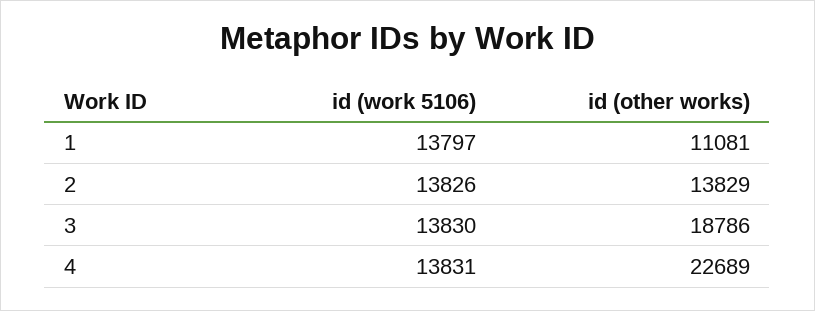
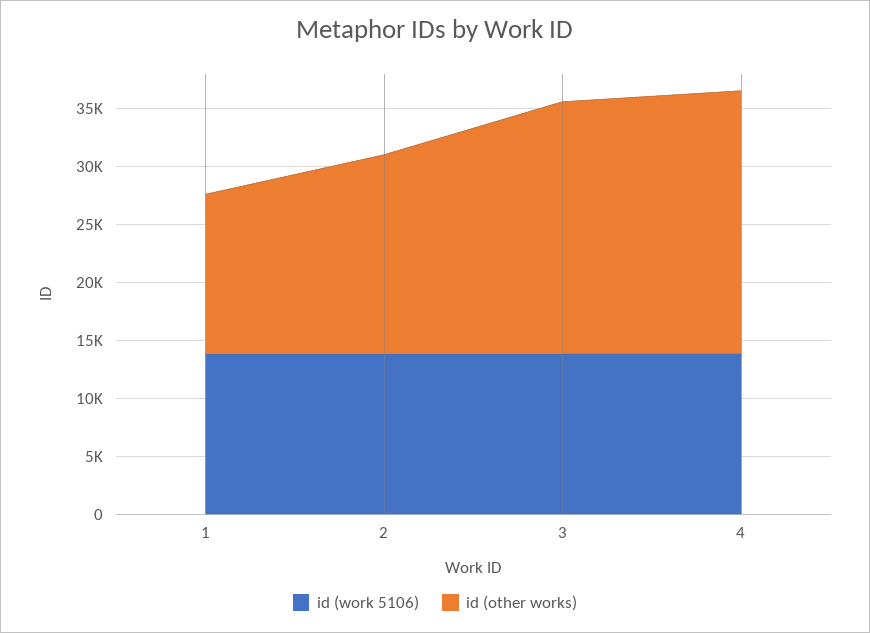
id (other works), 1: 11081 -> 14000
id (other works), 2: 13829 -> 17000
id (other works), 3: 18786 -> 22000

